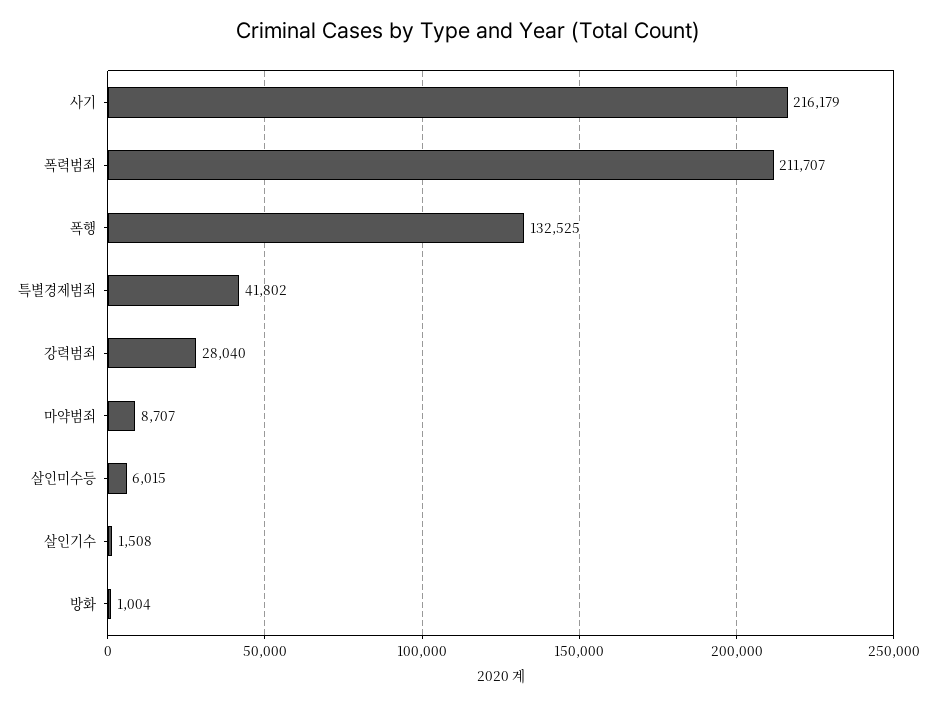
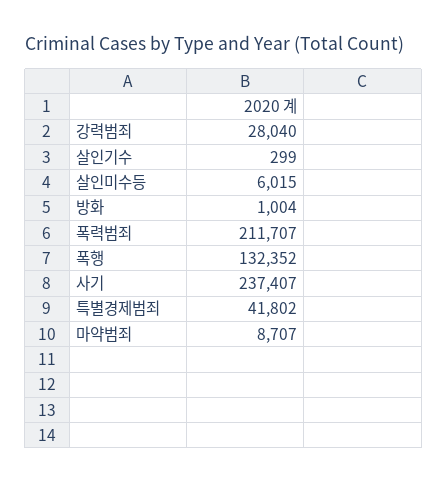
사기: 216179 -> 237407
폭행: 132525 -> 132352
살인기수: 1508 -> 299

